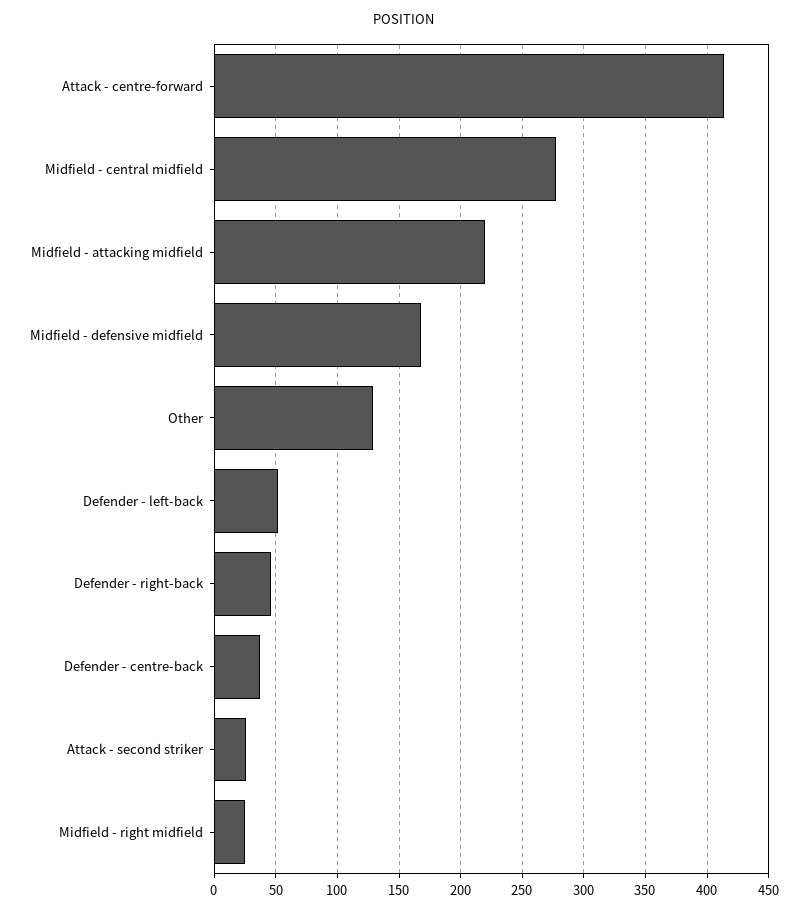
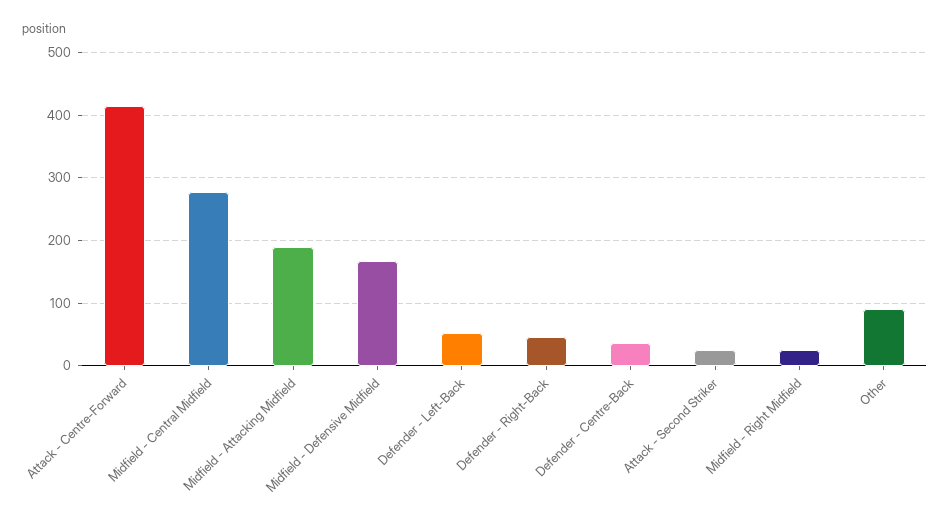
Midfield - attacking midfield: 220 -> 190
Other: 130 -> 90

